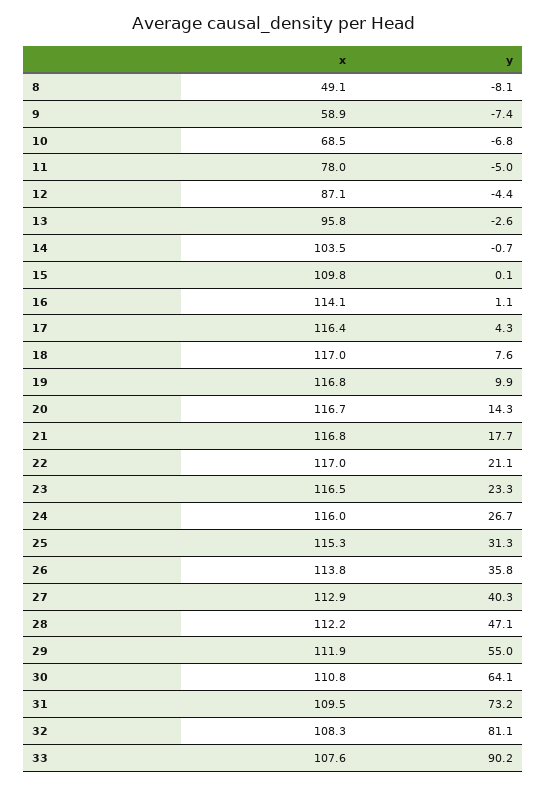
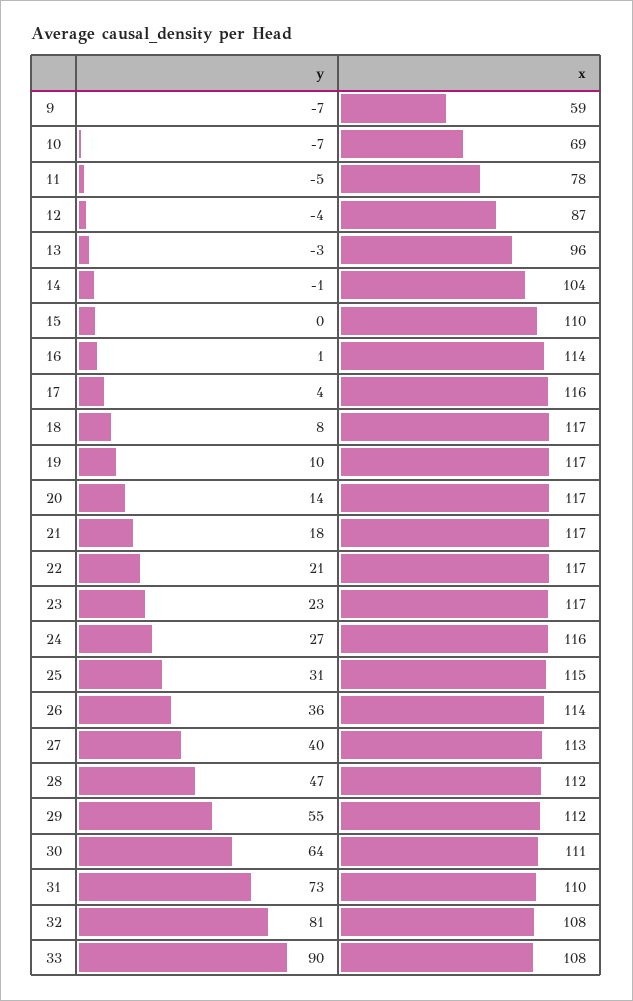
x, 8: 49.1 -> none
y, 8: -8.1 -> none

